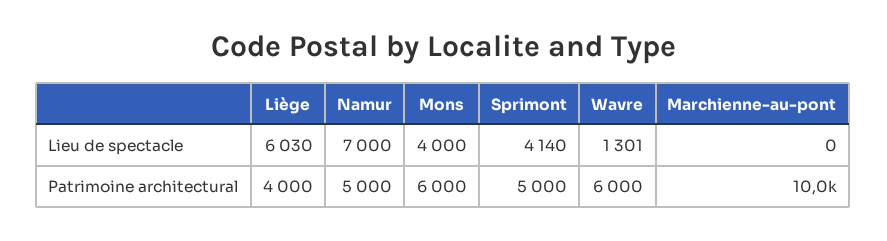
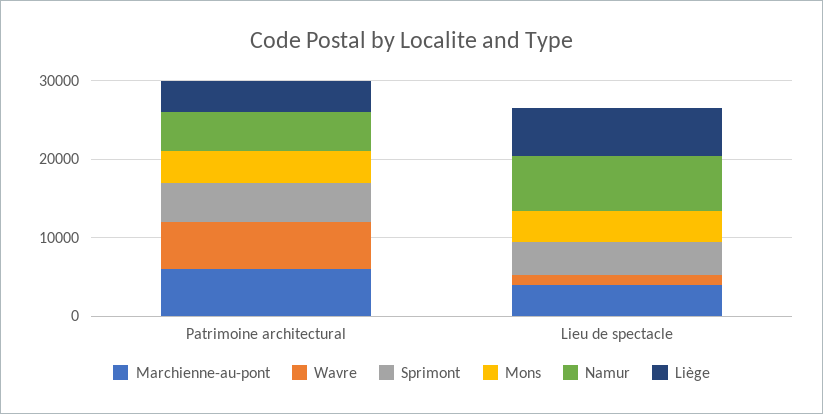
Marchienne-au-pont, Lieu de spectacle: 0 -> 4000
Mons, Patrimoine architectural: 6000 -> 4000
Marchienne-au-pont, Patrimoine architectural: 10000 -> 6000

